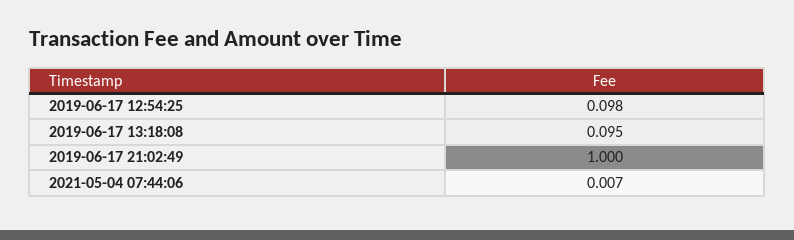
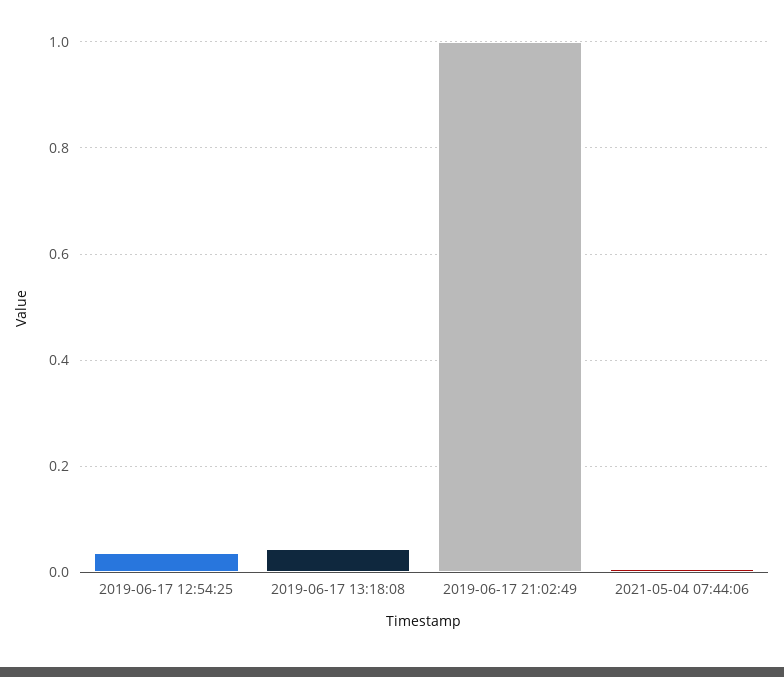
2019-06-17 12:54:25: 0.098 -> 0.04
2019-06-17 13:18:08: 0.095 -> 0.04

